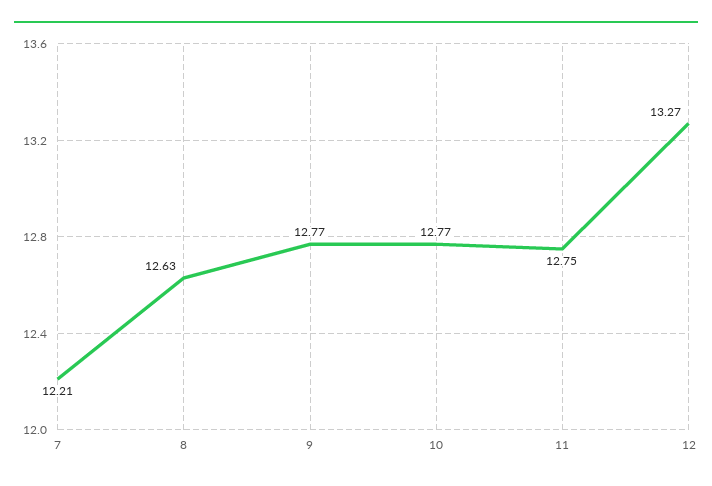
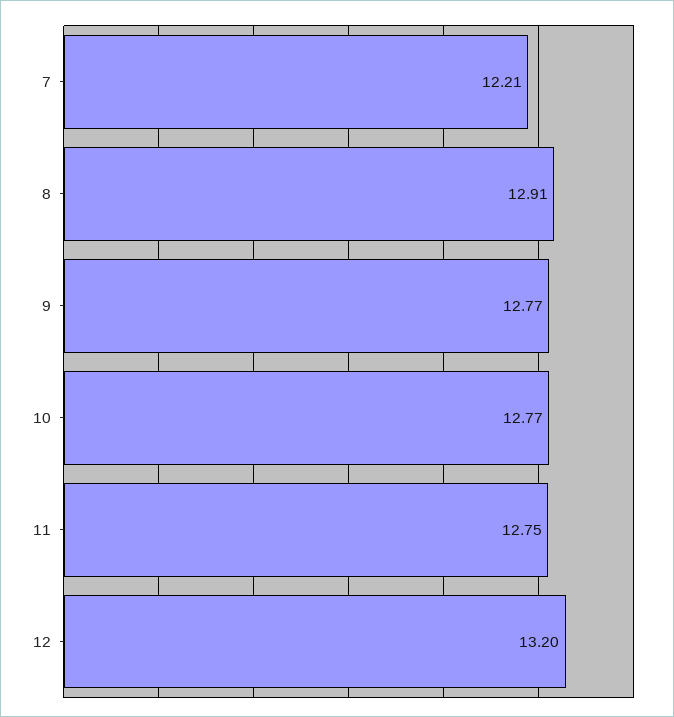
8: 12.63 -> 12.91
12: 13.27 -> 13.2

